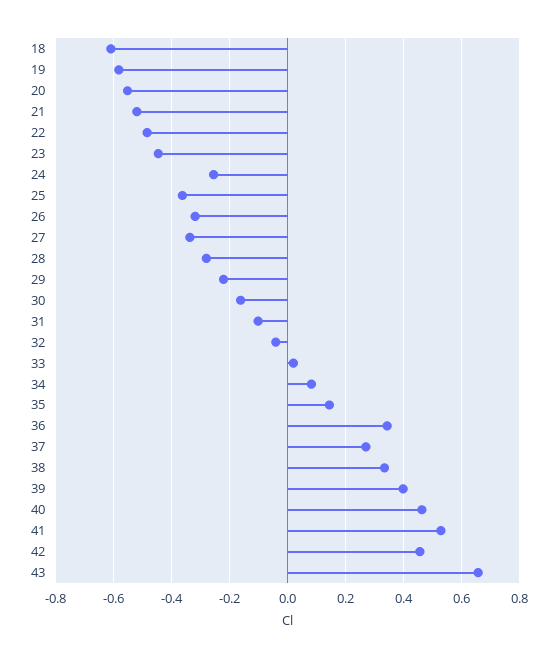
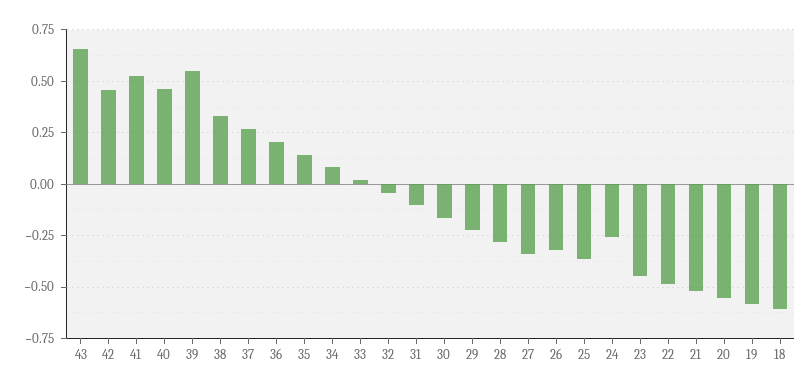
36: 0.35 -> 0.2
39: 0.4 -> 0.55

